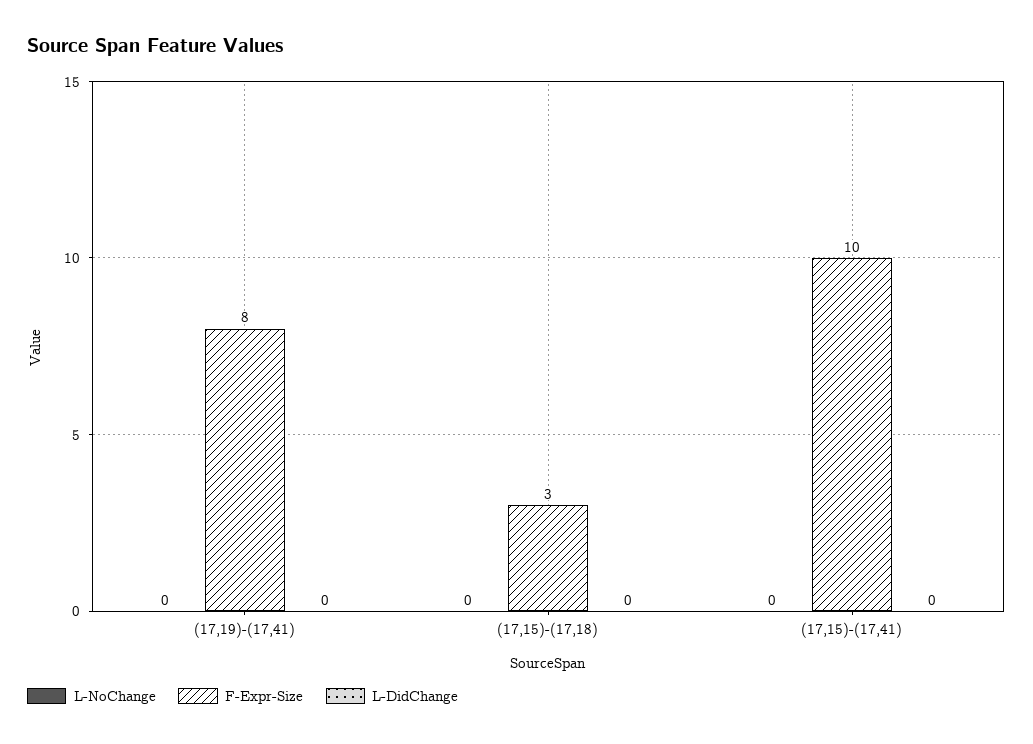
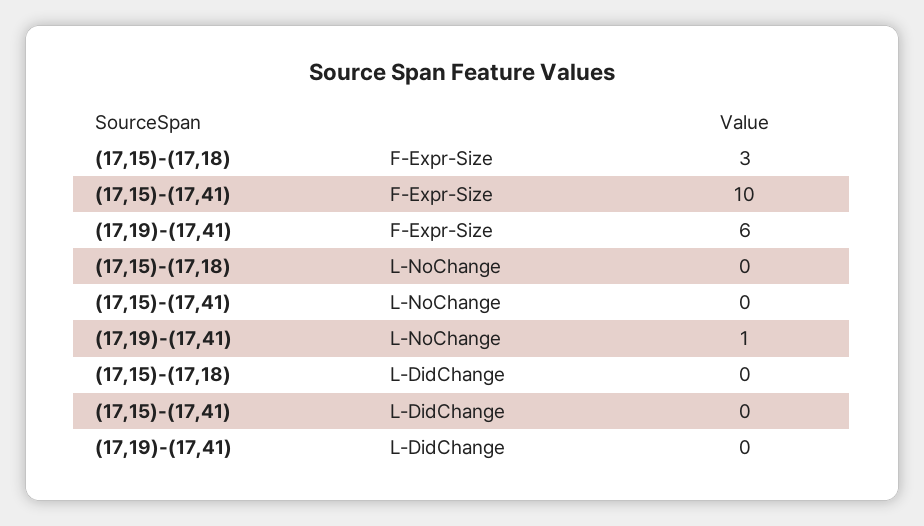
L-NoChange, (17,19)-(17,41): 0 -> 1
F-Expr-Size, (17,19)-(17,41): 8 -> 6

